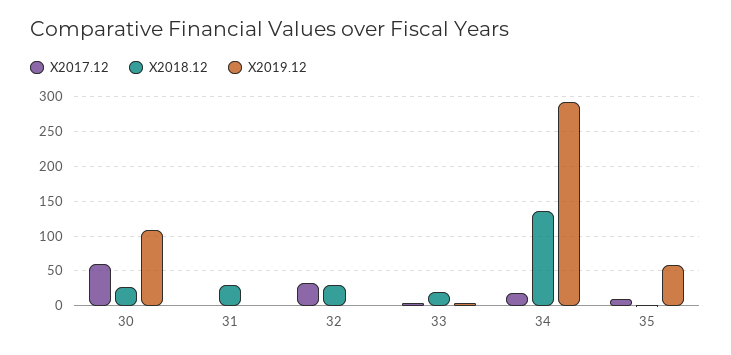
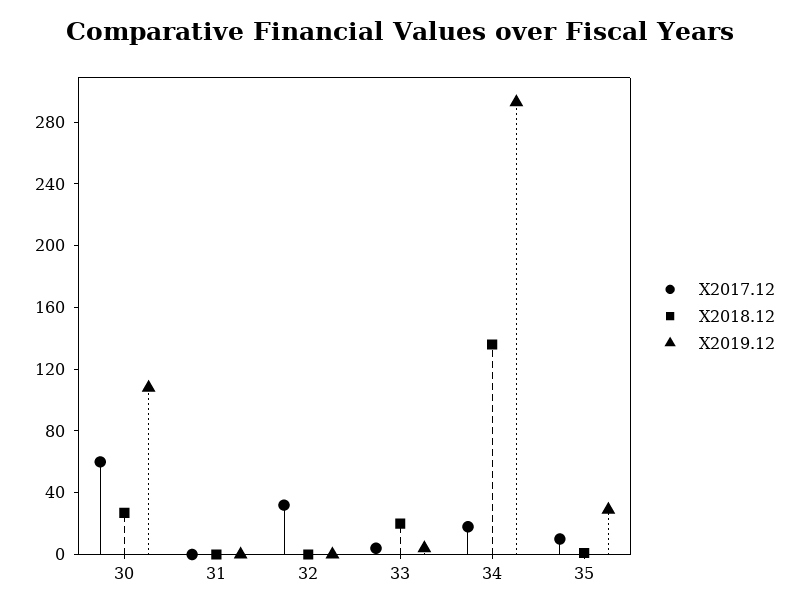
X2018.12, 31: 30 -> 0
X2018.12, 32: 30 -> 0
X2019.12, 35: 60 -> 30

